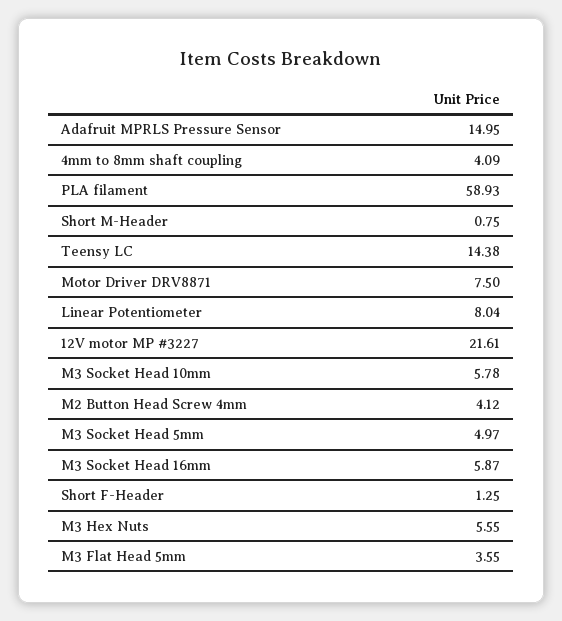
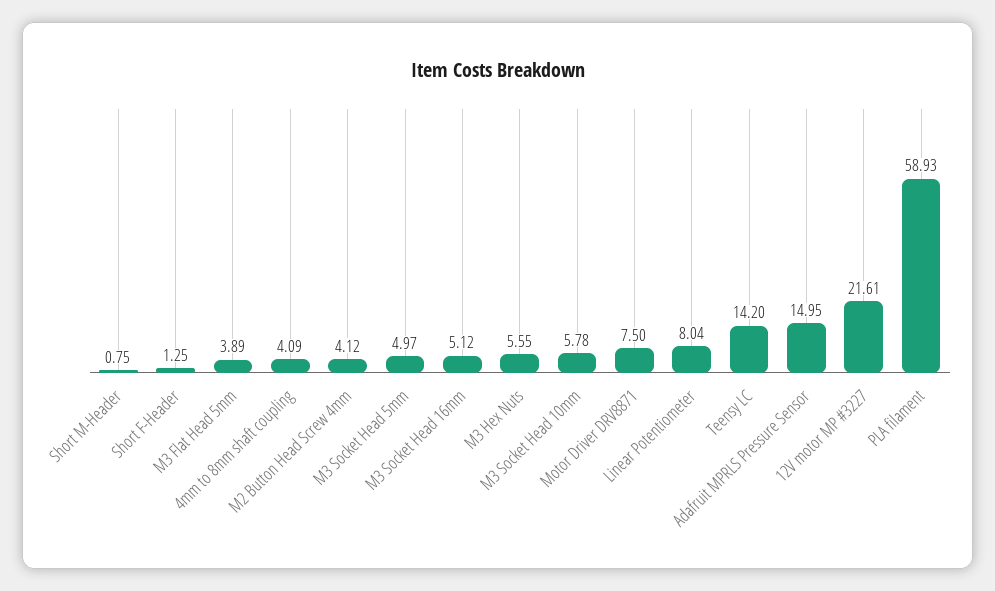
Teensy LC: 14.38 -> 14.2
M3 Socket Head 16mm: 5.87 -> 5.12
M3 Flat Head 5mm: 3.55 -> 3.89

